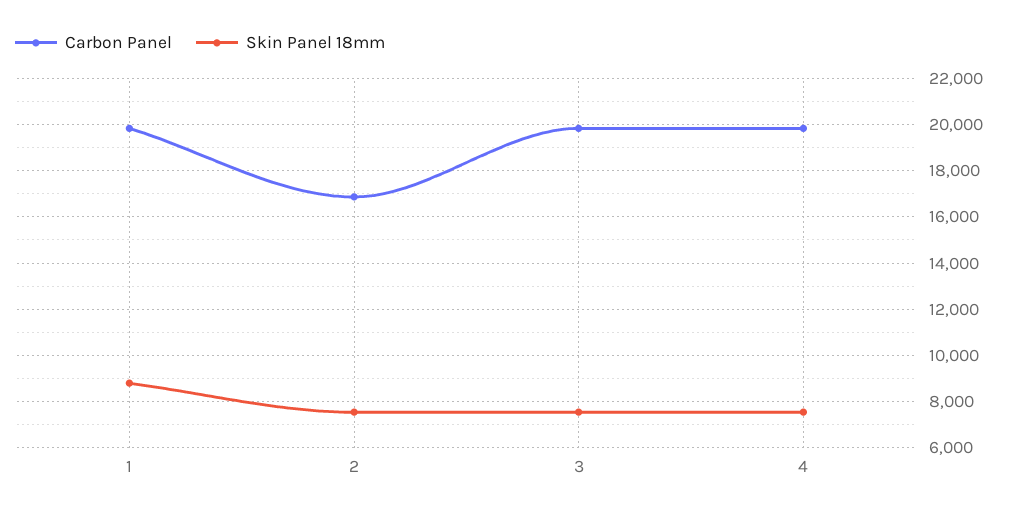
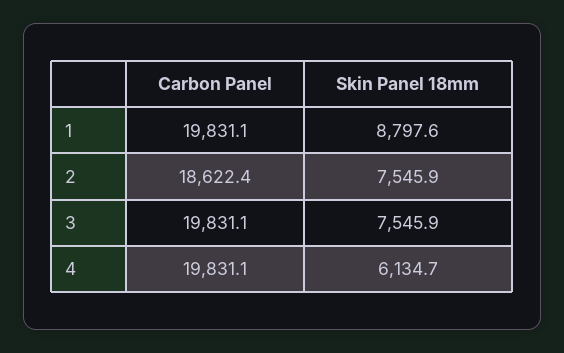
Carbon Panel, 2: 17000 -> 18622.4
Skin Panel 18mm, 4: 7500 -> 6134.7

